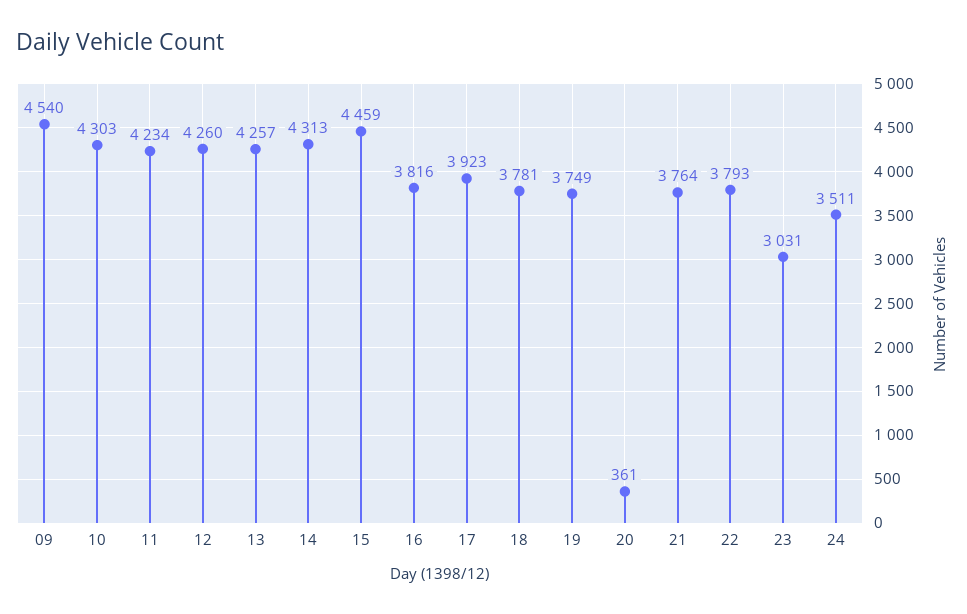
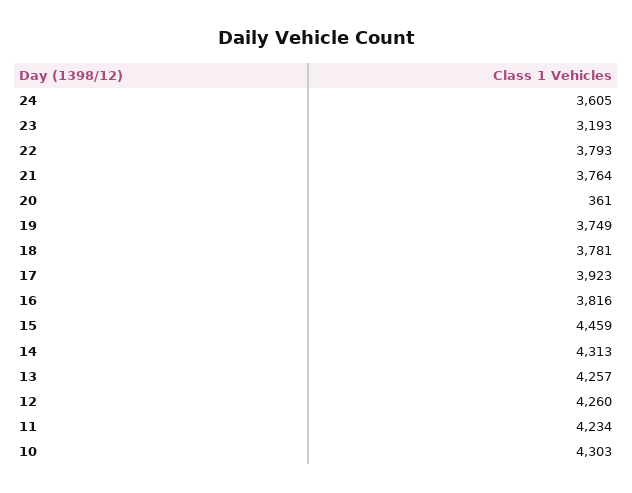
09: 4540 -> none
23: 3031 -> 3193
24: 3511 -> 3605

